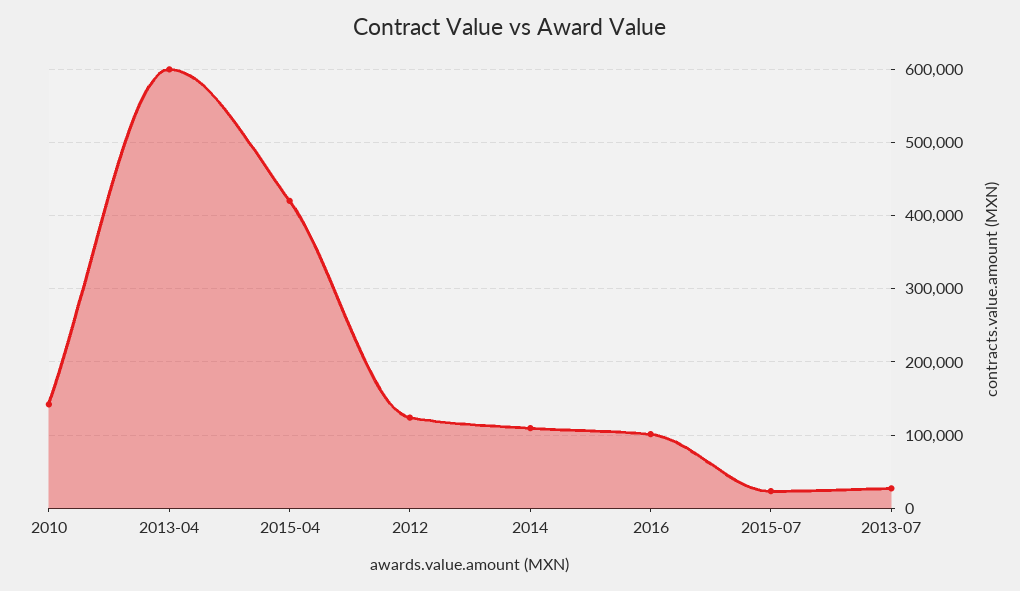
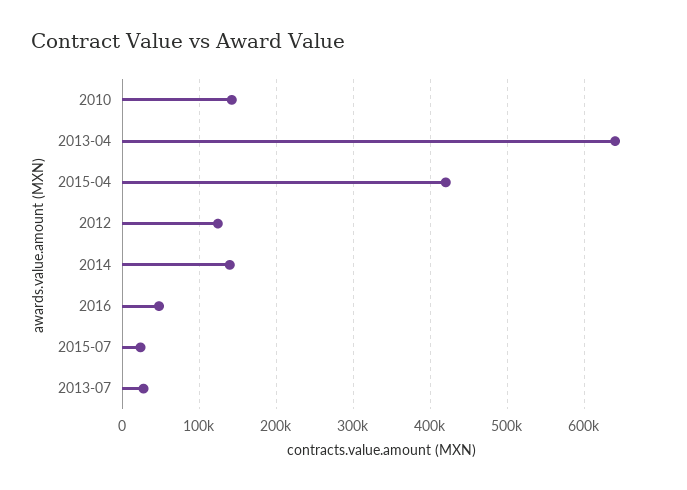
2013-04: 600000 -> 640000
2014: 110000 -> 140000
2016: 100000 -> 50000

